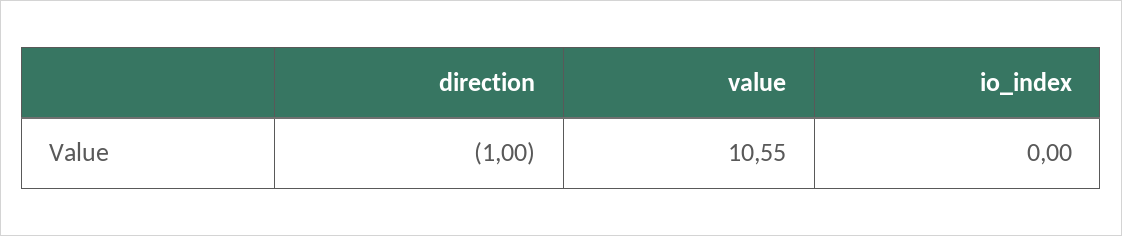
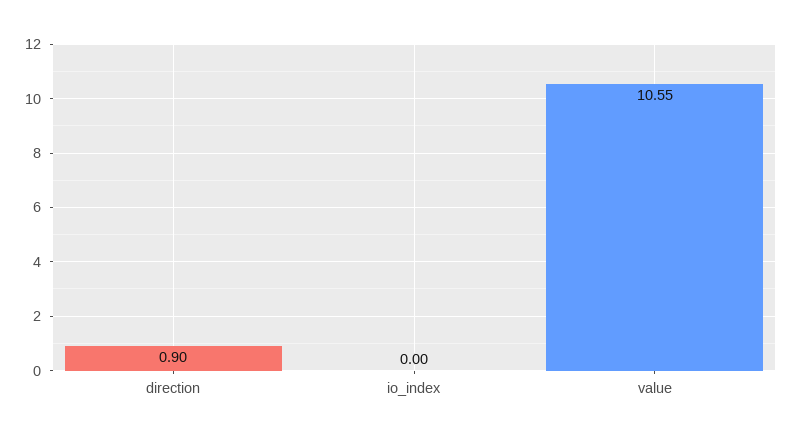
direction: -1 -> 0.9

